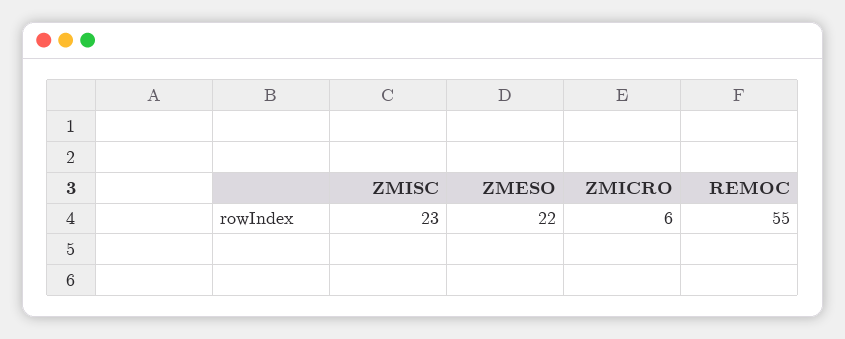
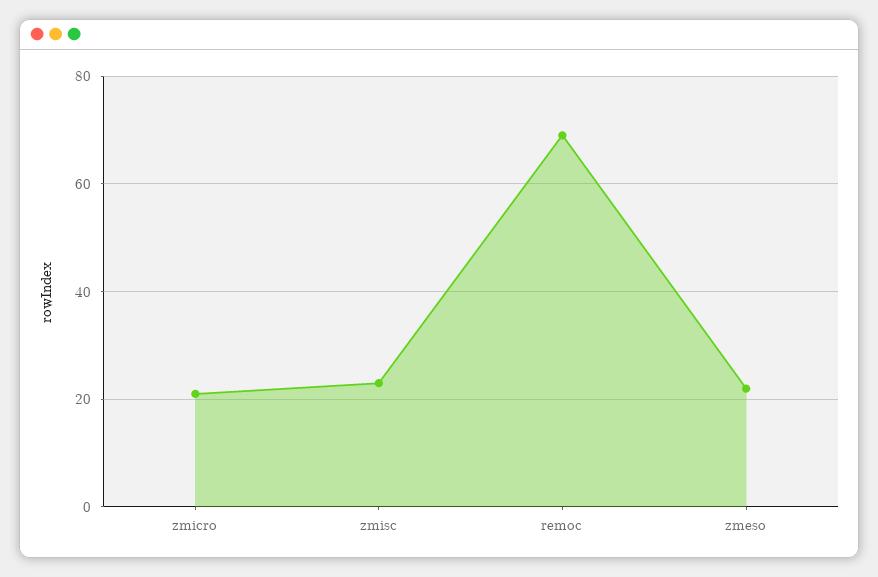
ZMICRO: 6 -> 20
REMOC: 55 -> 70

